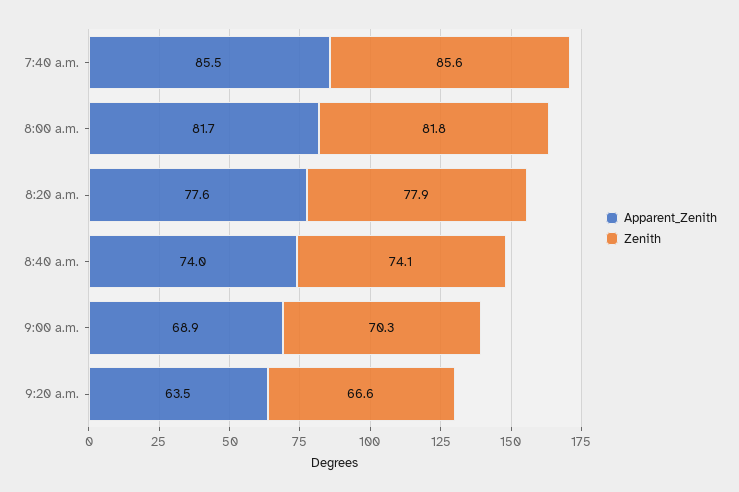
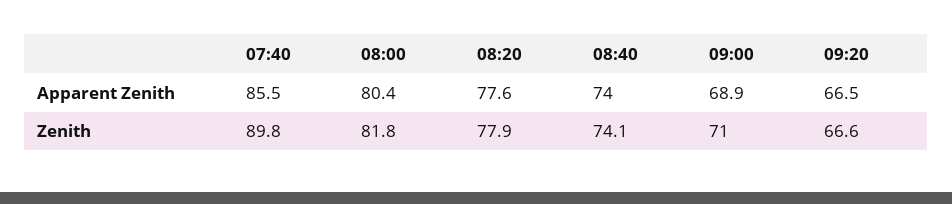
Zenith, 7:40 a.m.: 85.6 -> 89.8
Apparent_Zenith, 8:00 a.m.: 81.7 -> 80.4
Zenith, 9:00 a.m.: 70.3 -> 71
Apparent_Zenith, 9:20 a.m.: 63.5 -> 66.5

